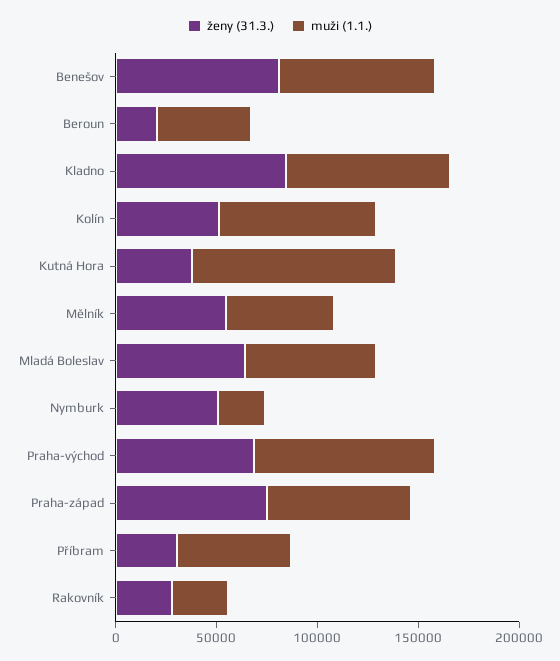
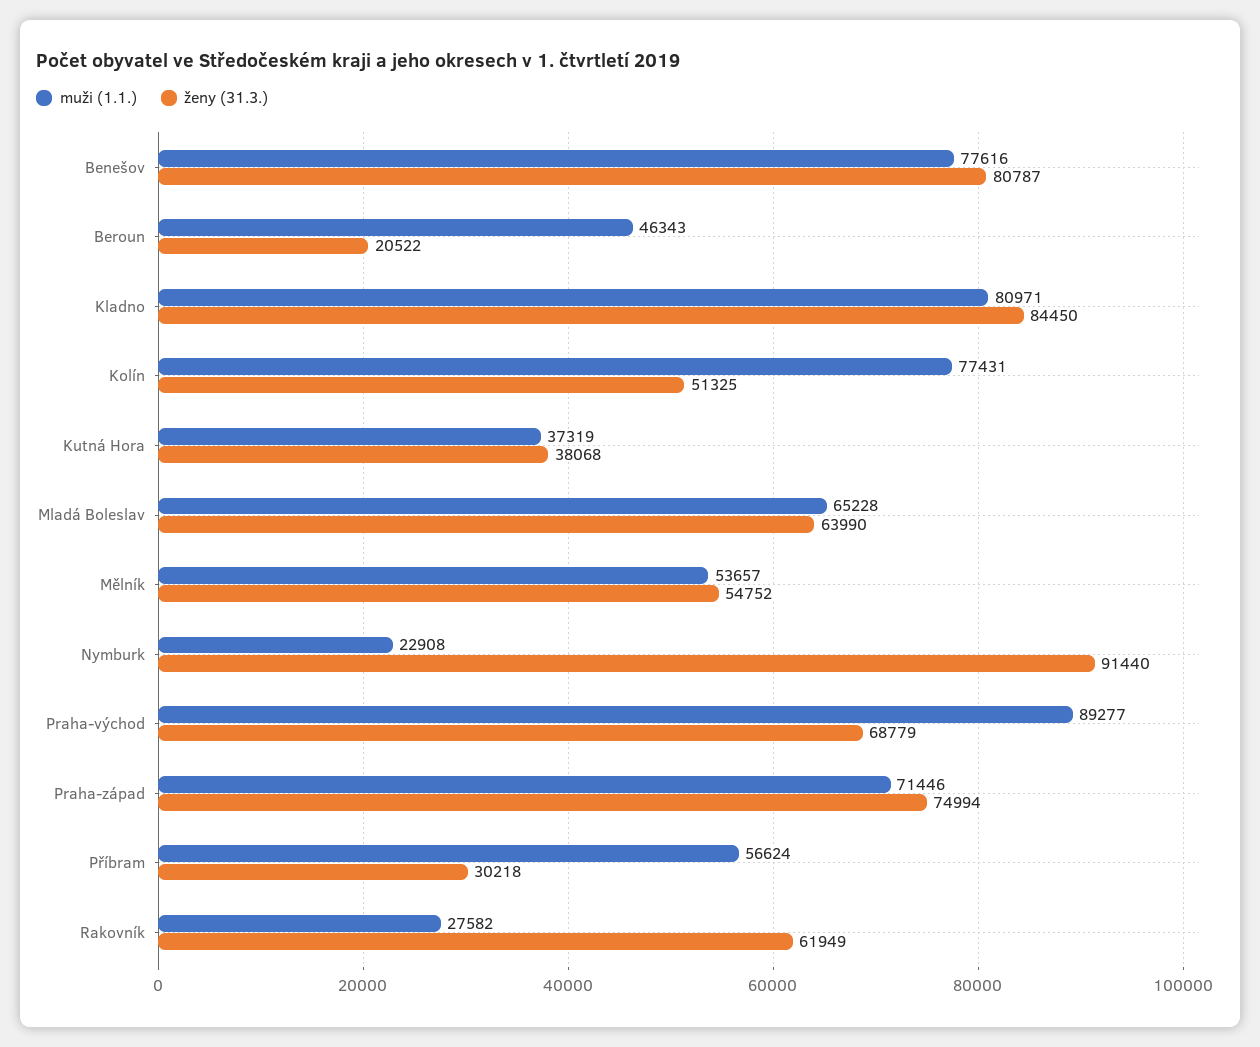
muži (1.1.), Kutná Hora: 100000 -> 37319
ženy (31.3.), Nymburk: 50000 -> 91440
ženy (31.3.), Rakovník: 30000 -> 61949

